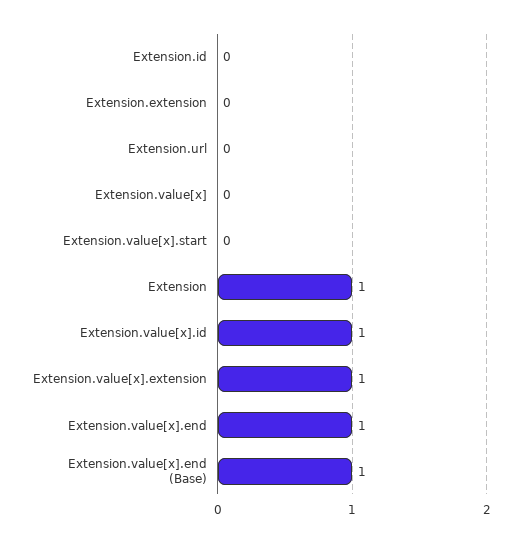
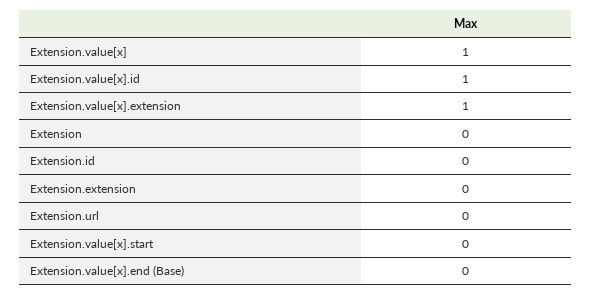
Extension.value[x]: 0 -> 1
Extension: 1 -> 0
Extension.value[x].end: 1 -> none
Extension.value[x].end (Base): 1 -> 0

